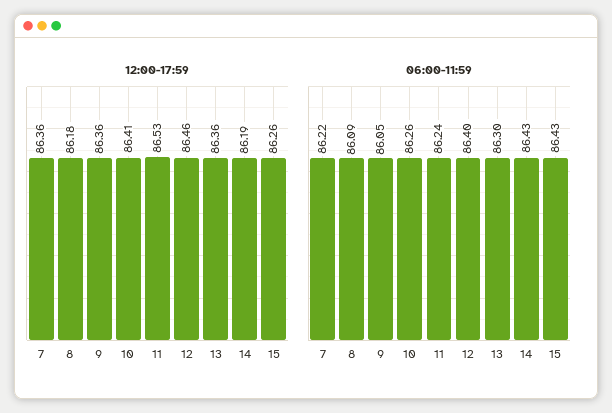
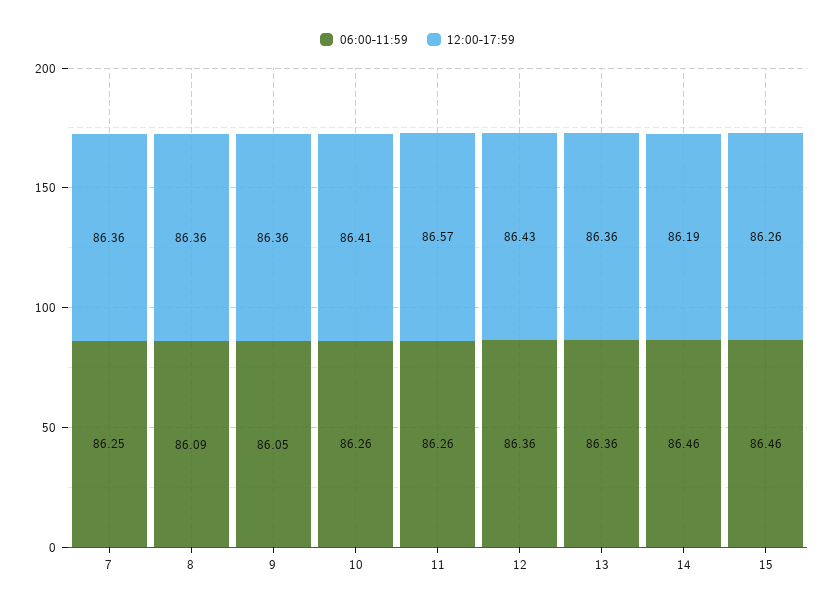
12:00-17:59, 8: 86.18 -> 86.36
12:00-17:59, 11: 86.53 -> 86.57
12:00-17:59, 12: 86.46 -> 86.43
06:00-11:59, 7: 86.22 -> 86.25
06:00-11:59, 11: 86.24 -> 86.26
06:00-11:59, 12: 86.4 -> 86.36
06:00-11:59, 13: 86.3 -> 86.36
06:00-11:59, 14: 86.43 -> 86.46
06:00-11:59, 15: 86.43 -> 86.46

